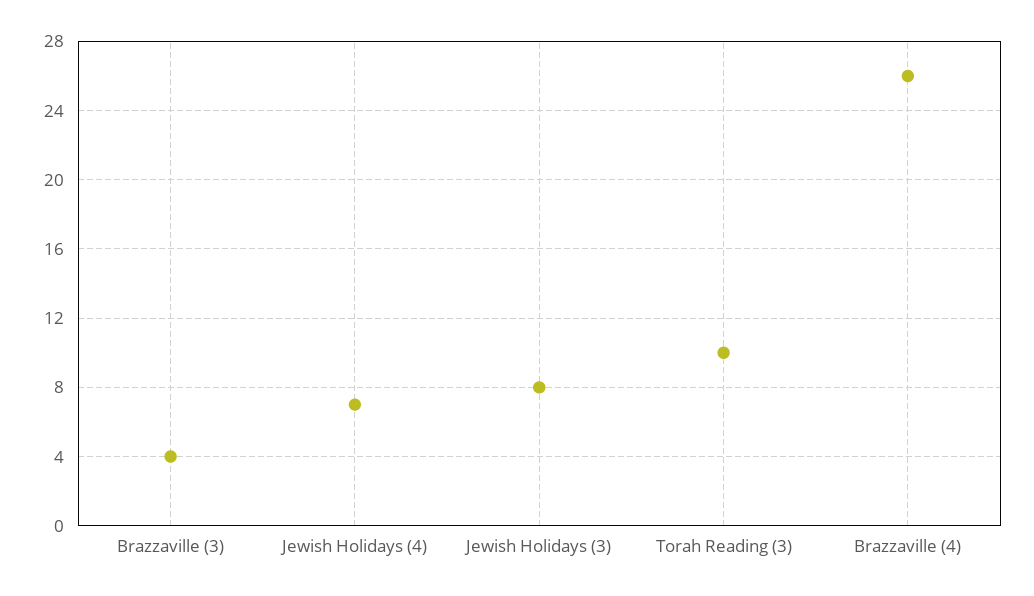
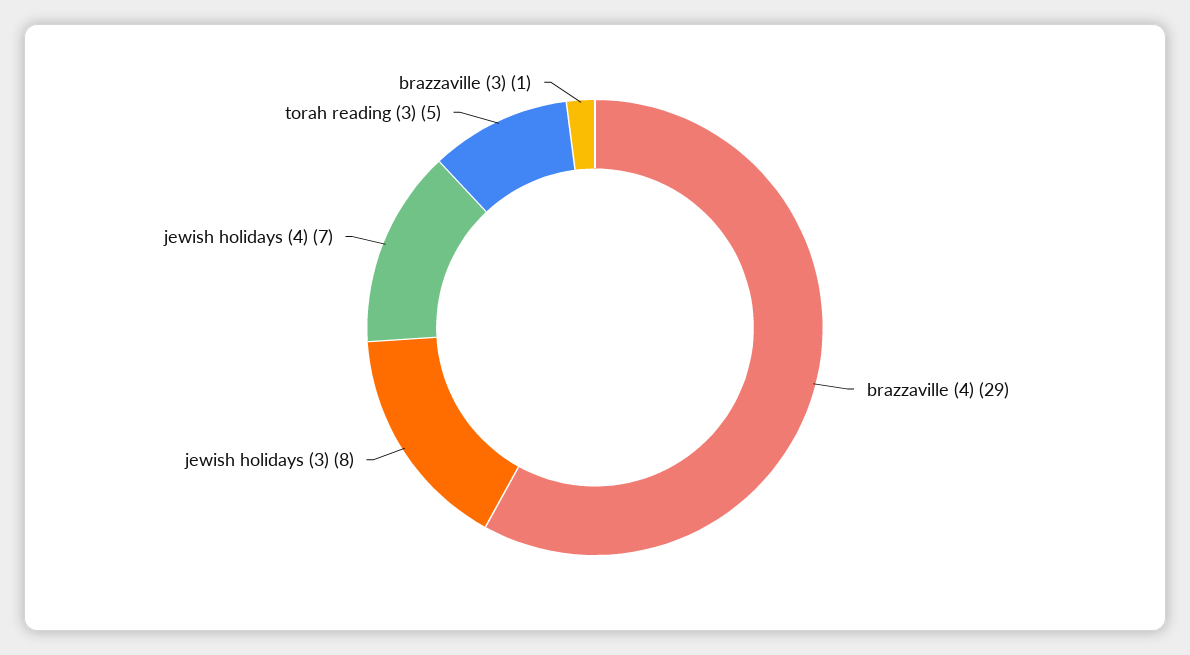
Brazzaville (3): 4 -> 1
Torah Reading (3): 10 -> 5
Brazzaville (4): 26 -> 29

